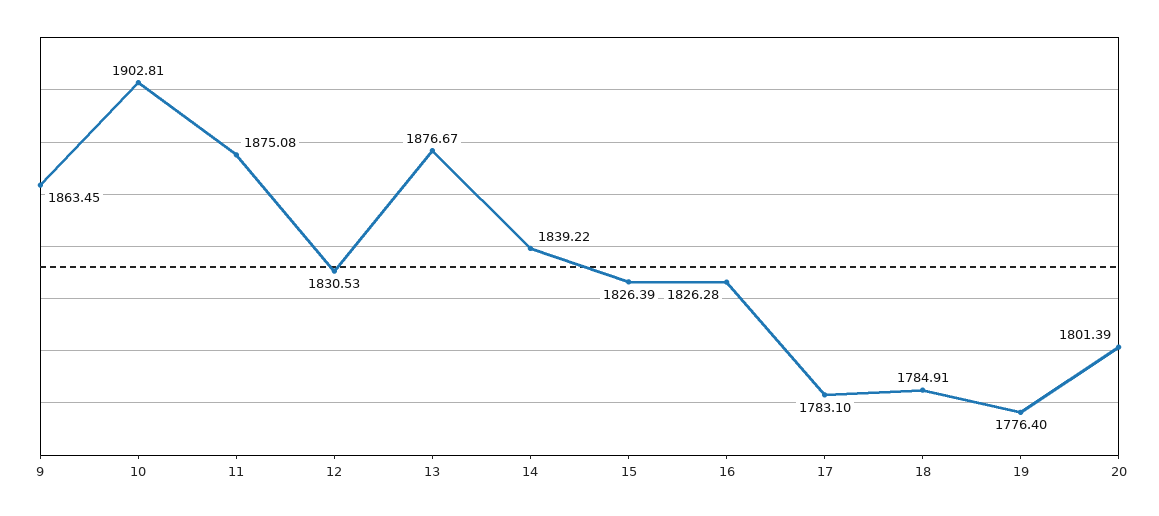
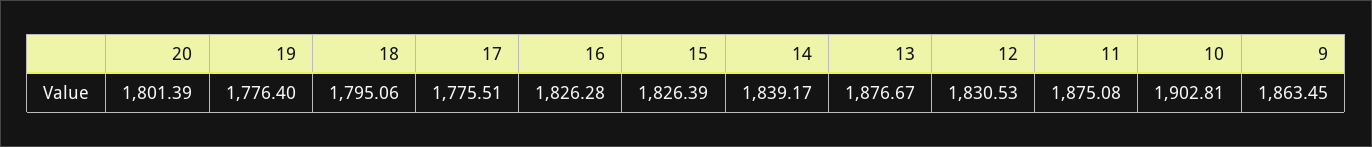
14: 1839.22 -> 1839.17
17: 1783.1 -> 1775.51
18: 1784.91 -> 1795.06

